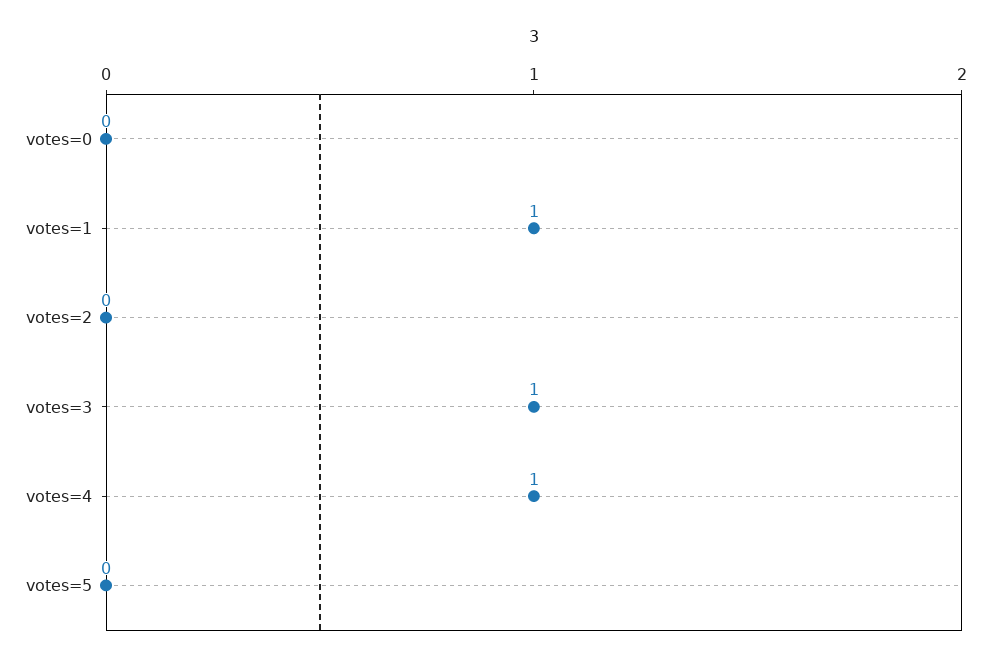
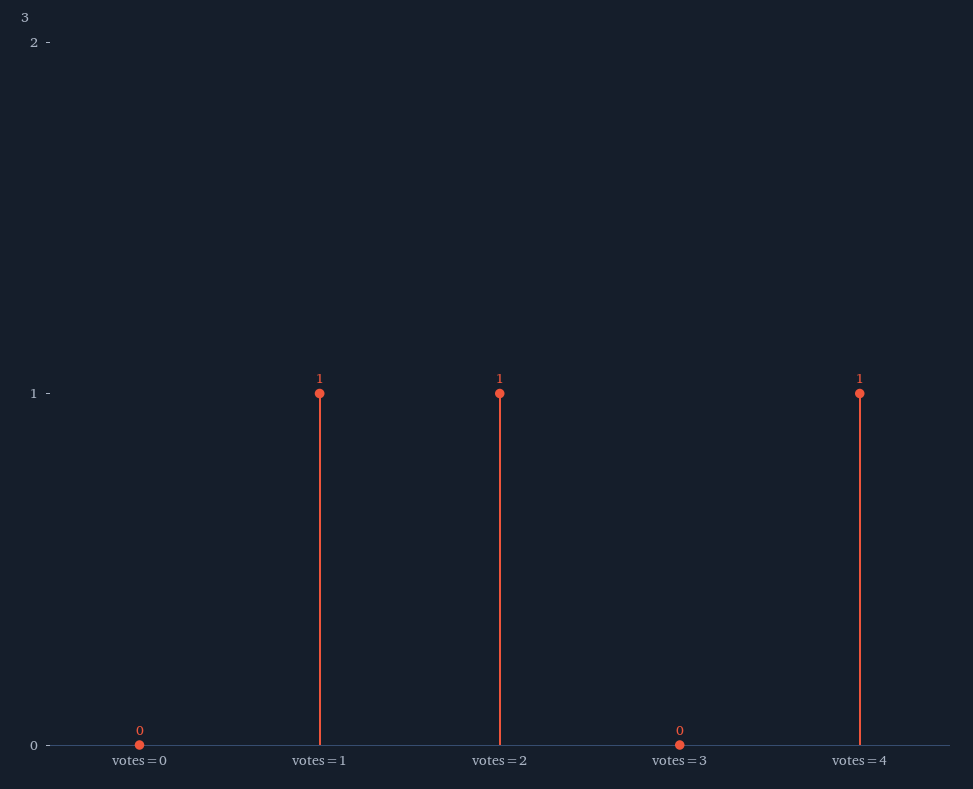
votes=2: 0 -> 1
votes=3: 1 -> 0
votes=5: 0 -> none

